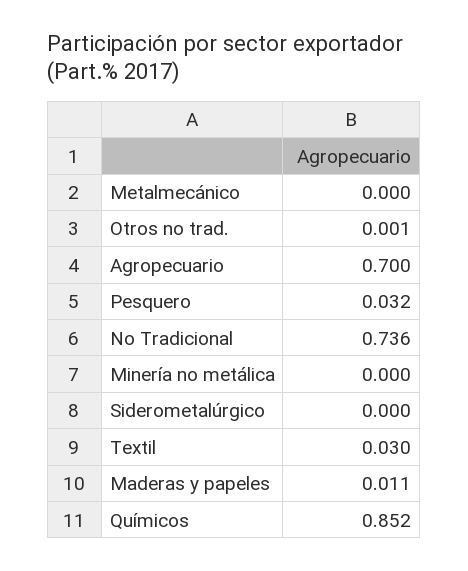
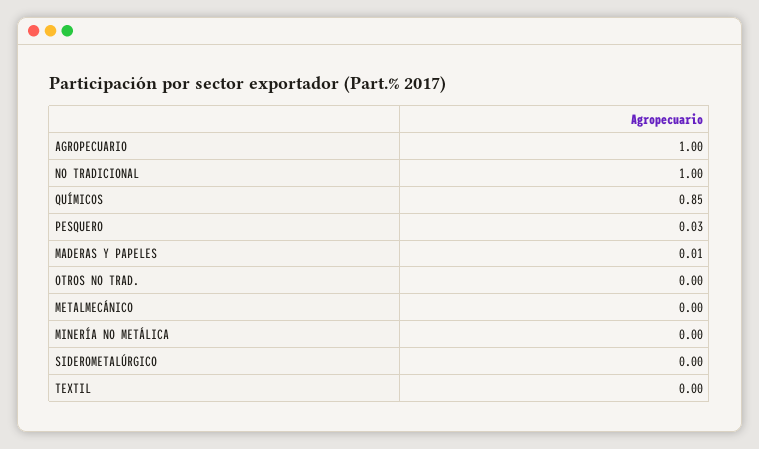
Agropecuario: 0.7 -> 1
No Tradicional: 0.736 -> 1
Textil: 0.03 -> 0

